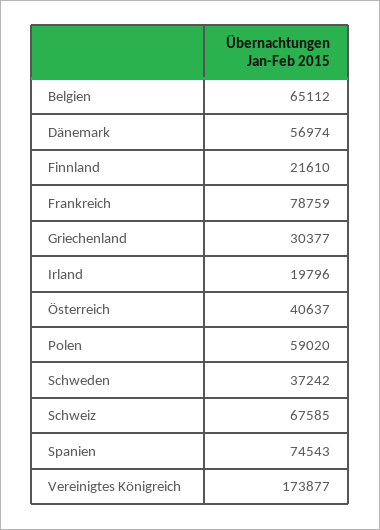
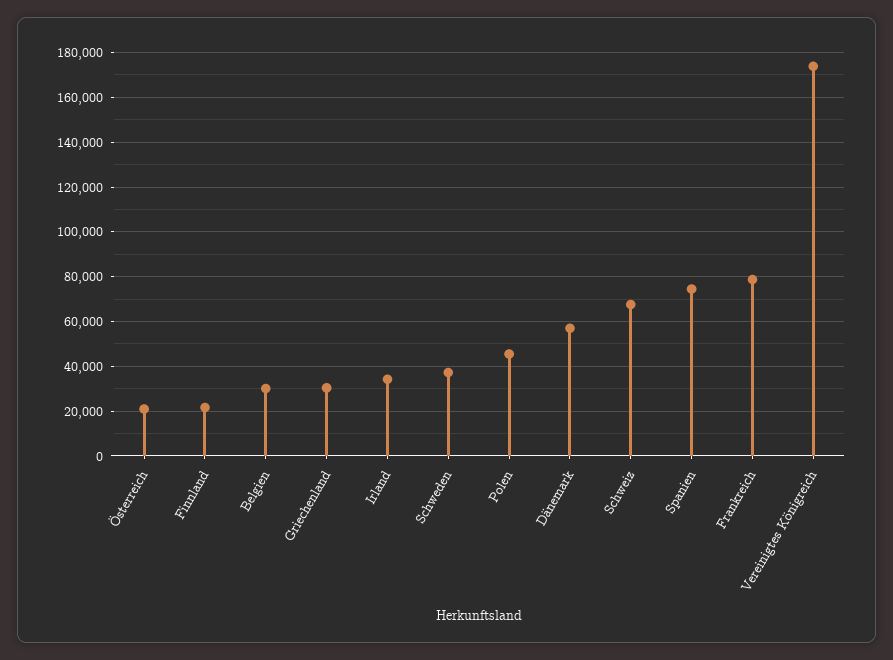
Belgien: 65112 -> 30000
Irland: 19796 -> 35000
Österreich: 40637 -> 20000
Polen: 59020 -> 45000

